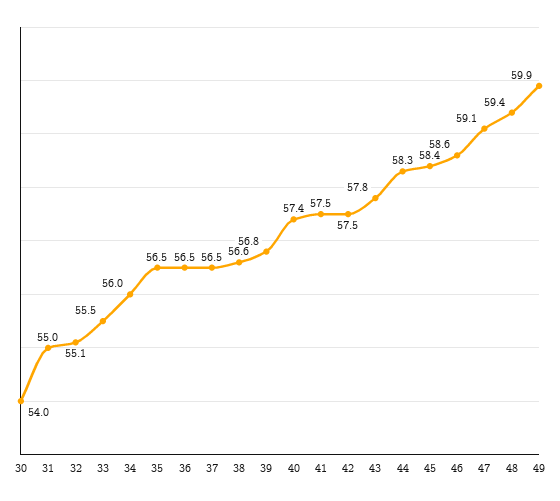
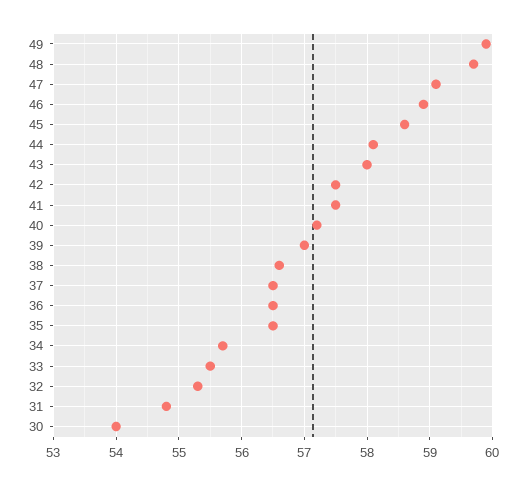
31: 55 -> 54.8
32: 55.1 -> 55.3
34: 56 -> 55.7
39: 56.8 -> 57
40: 57.4 -> 57.2
43: 57.8 -> 58
44: 58.3 -> 58.1
45: 58.4 -> 58.6
46: 58.6 -> 58.9
48: 59.4 -> 59.7

